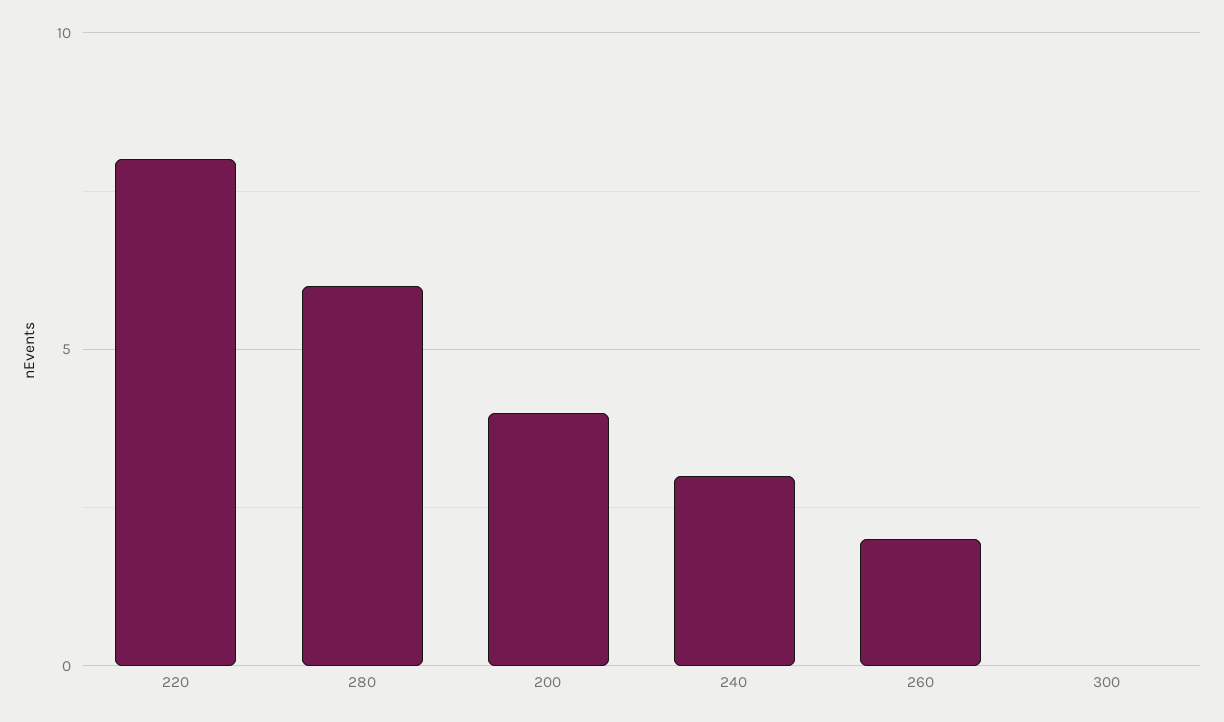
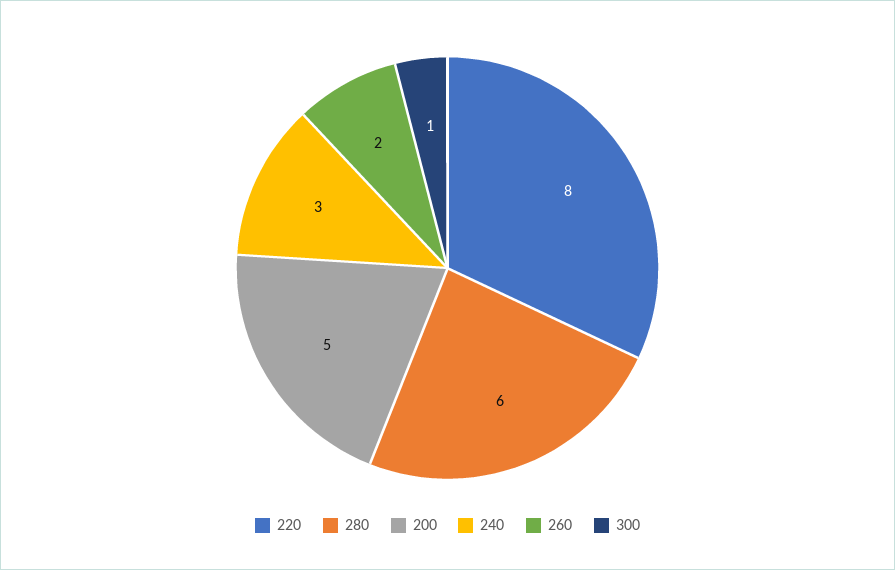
200: 4 -> 5
300: 0 -> 1

